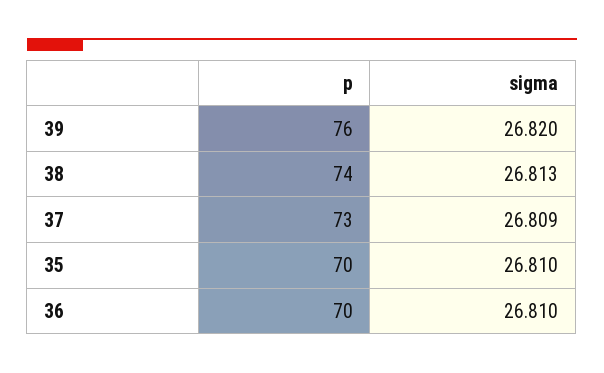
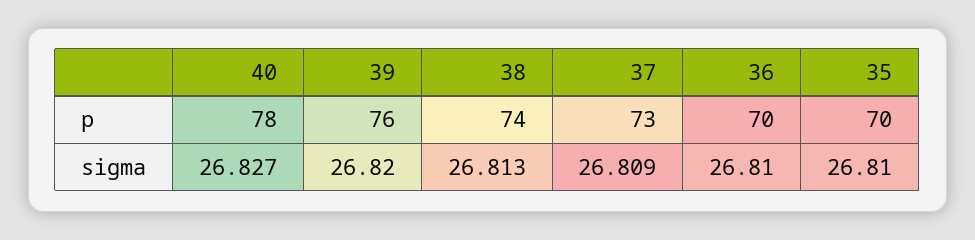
p, 40: none -> 78
sigma, 40: none -> 26.827

